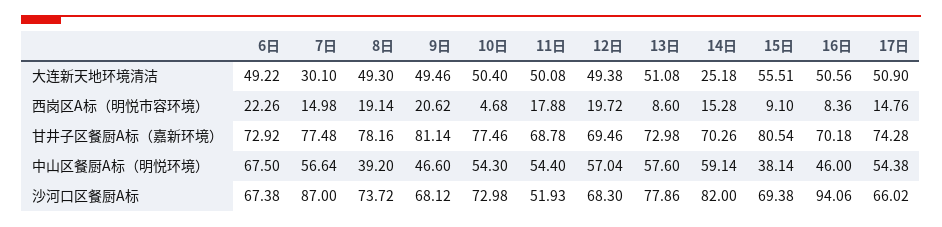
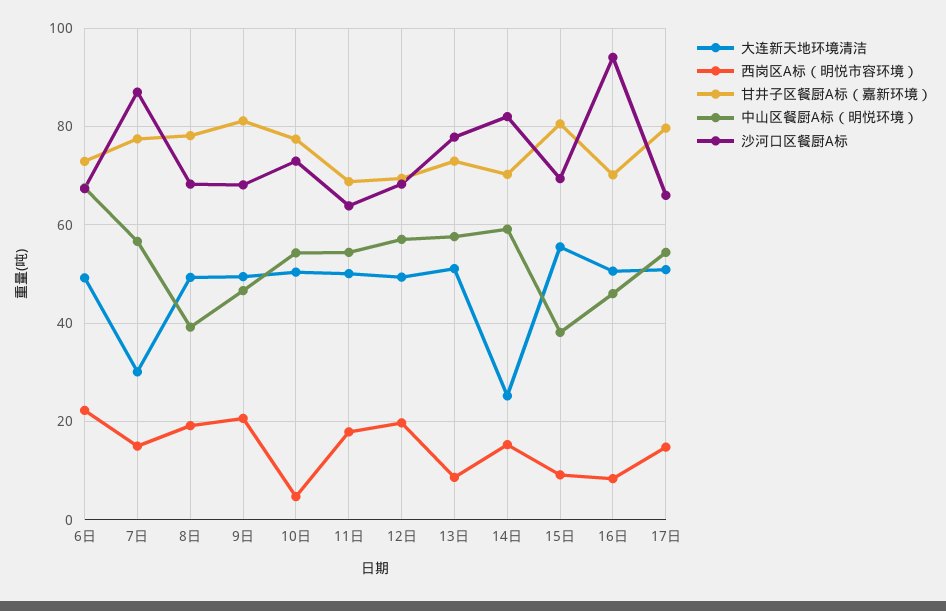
甘井子区餐厨A标（嘉新环境）, 17日: 74.28 -> 80
沙河口区餐厨A标, 8日: 73.72 -> 68
沙河口区餐厨A标, 11日: 51.93 -> 64

